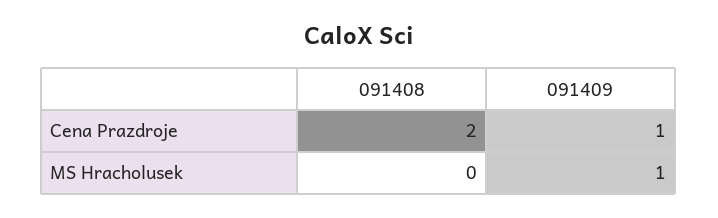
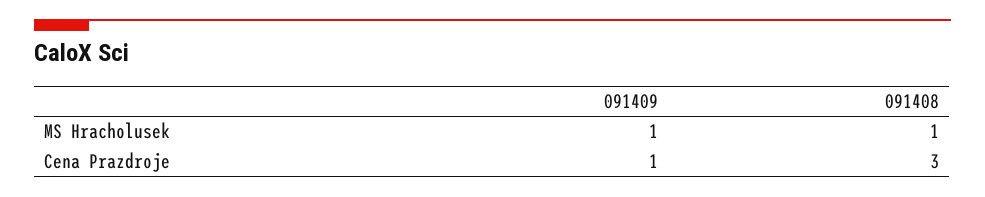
091408, Cena Prazdroje: 2 -> 3
091408, MS Hracholusek: 0 -> 1

